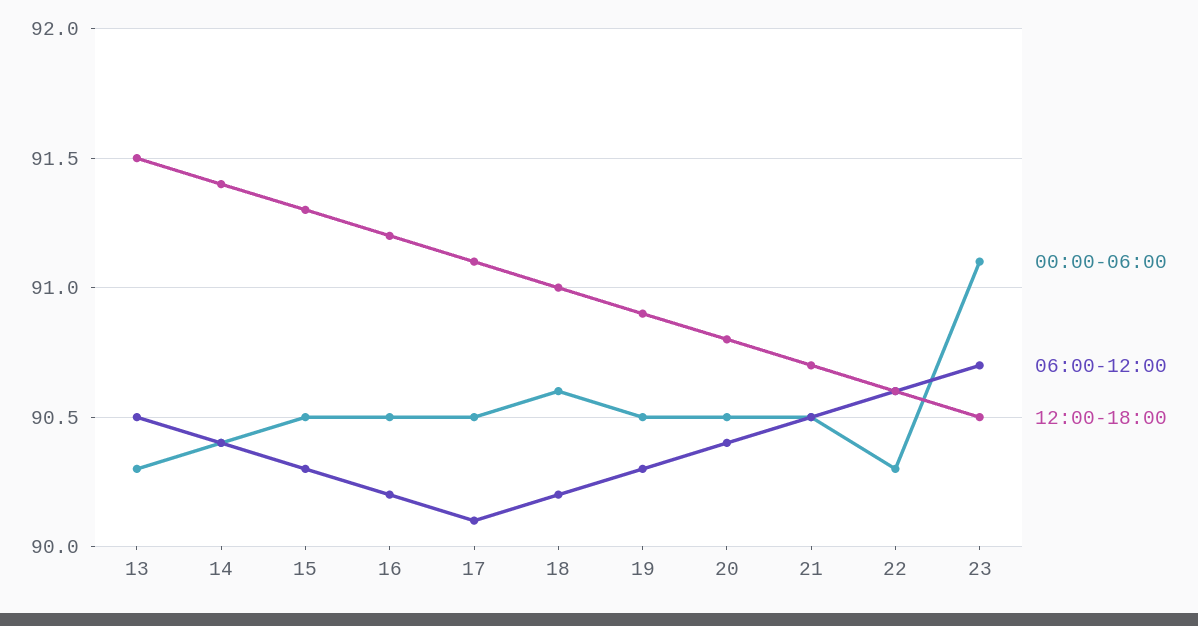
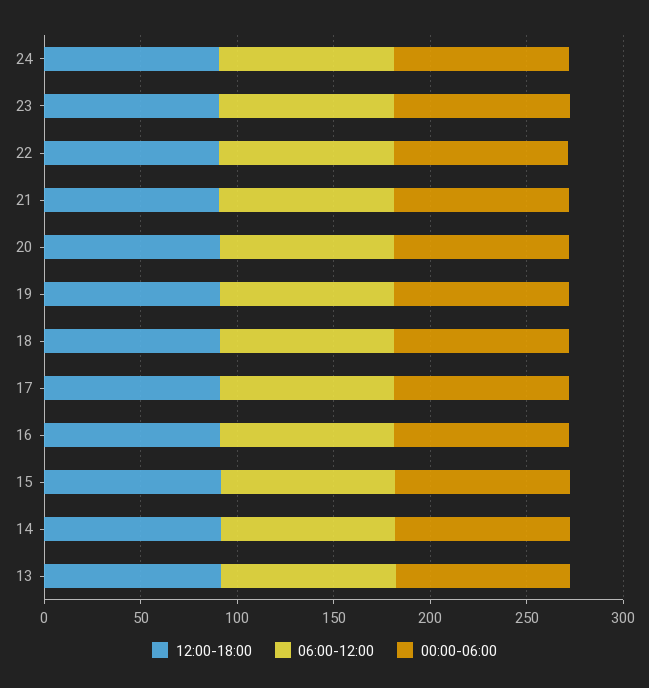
12:00-18:00, 24: none -> 90
06:00-12:00, 24: none -> 90
00:00-06:00, 24: none -> 90

